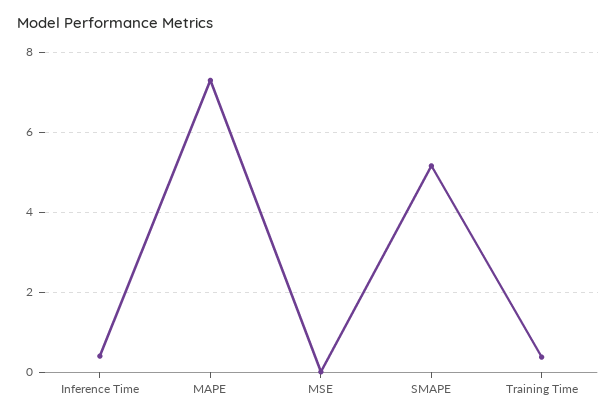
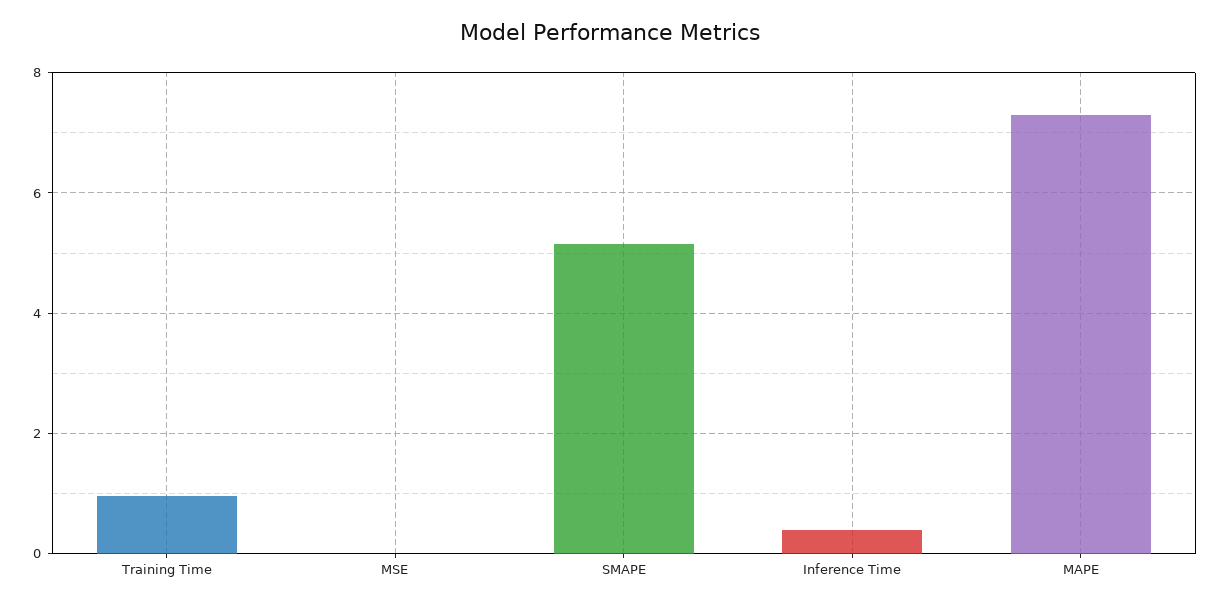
Training Time: 0.4 -> 1

